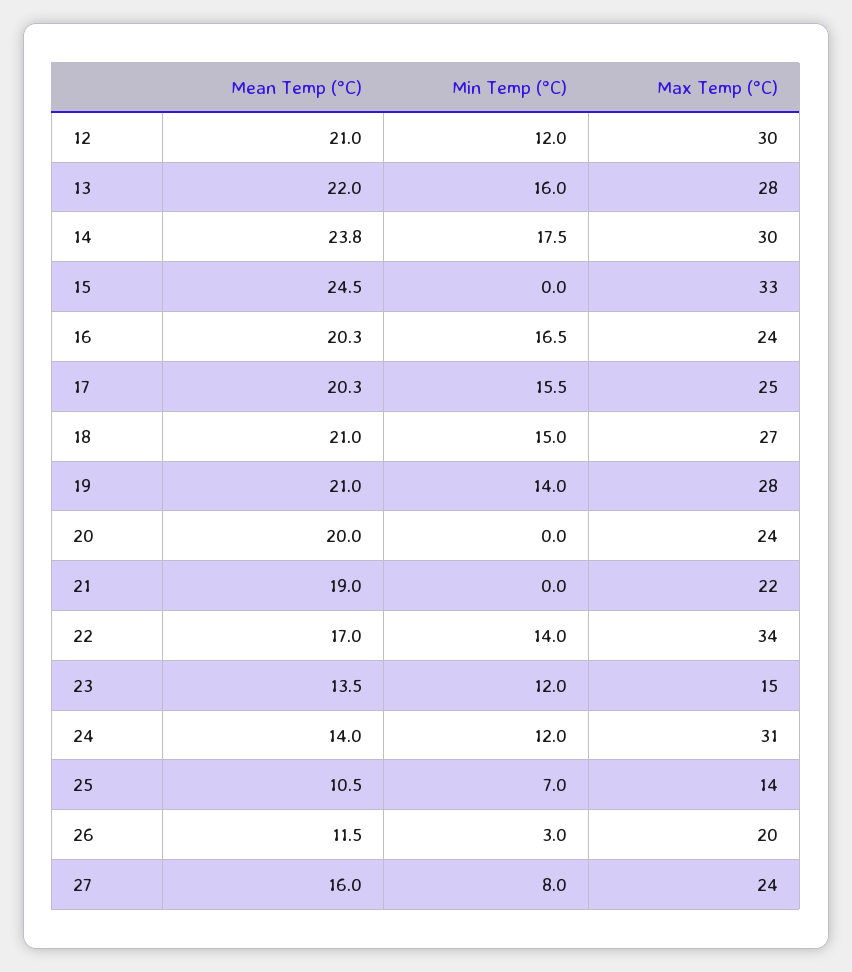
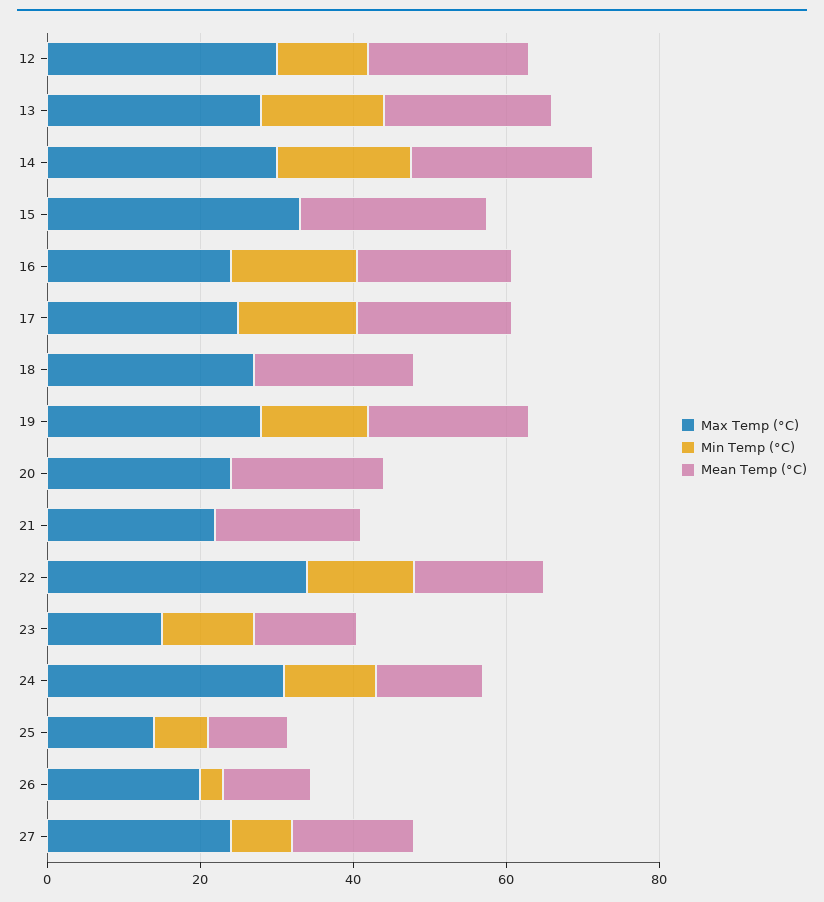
Min Temp (°C), 18: 15 -> 0

